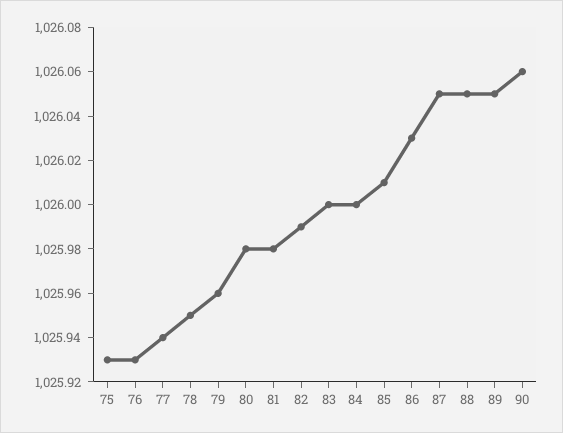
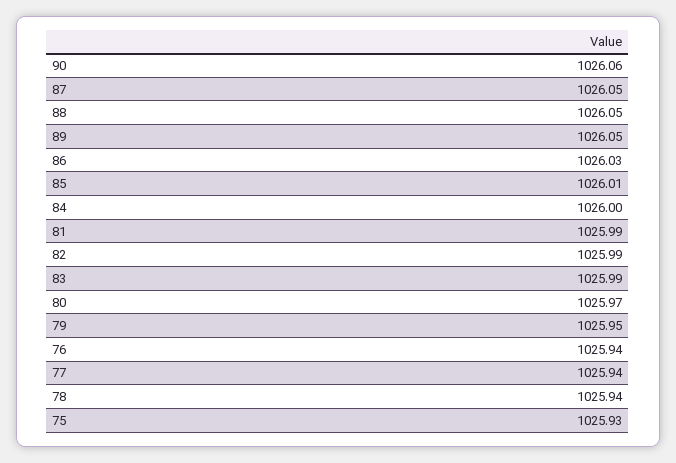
76: 1025.93 -> 1025.94
78: 1025.95 -> 1025.94
79: 1025.96 -> 1025.95
80: 1025.98 -> 1025.97
81: 1025.98 -> 1025.99
83: 1026 -> 1025.99

